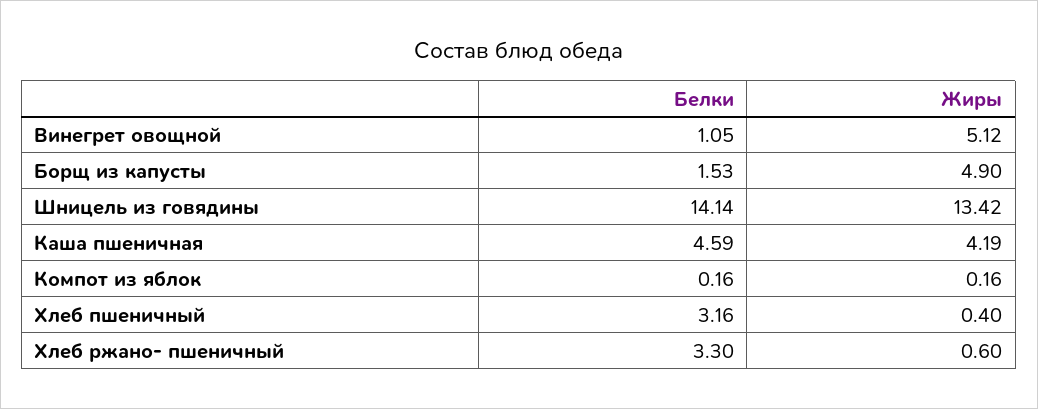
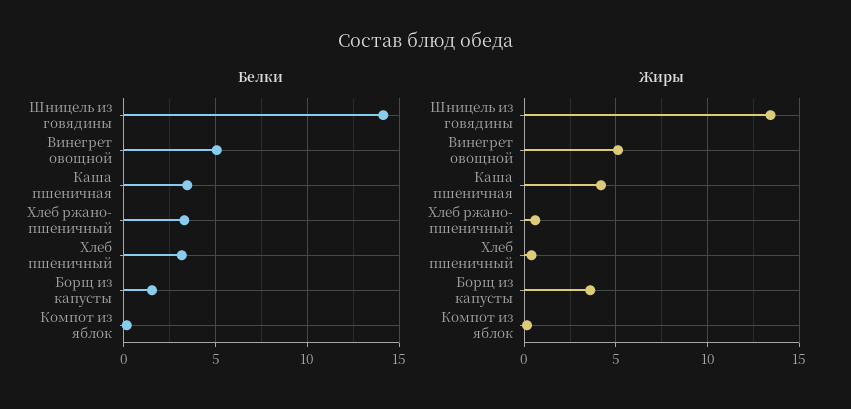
Белки, Винегрет овощной: 1.05 -> 5
Жиры, Борщ из капусты: 4.9 -> 3.5
Белки, Каша пшеничная: 4.59 -> 3.5

